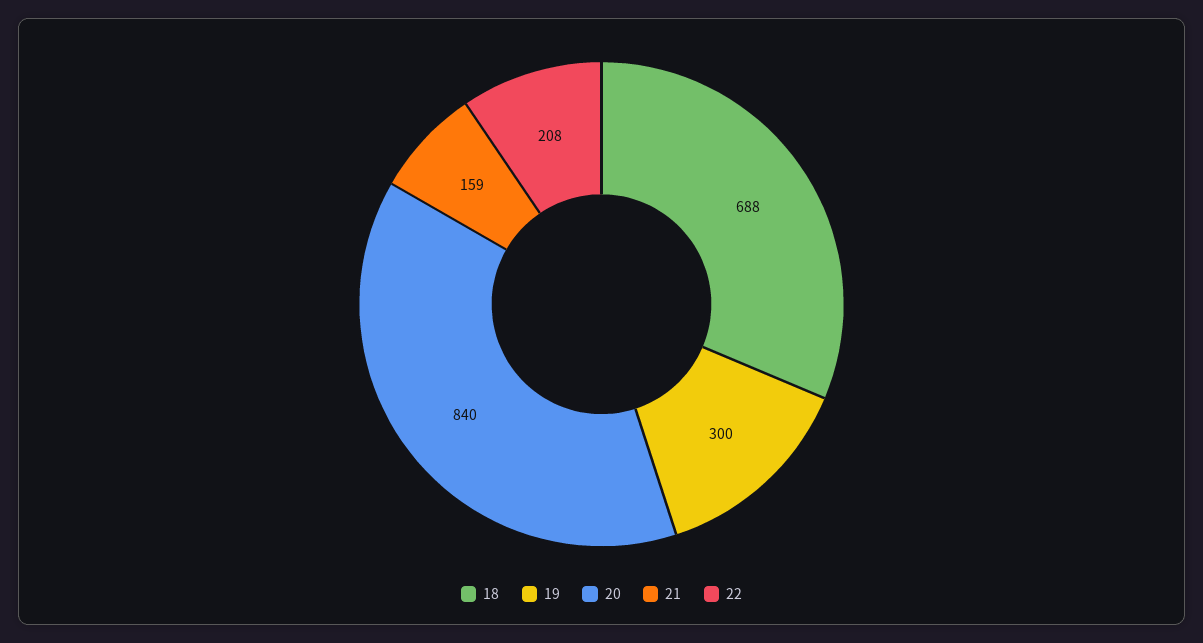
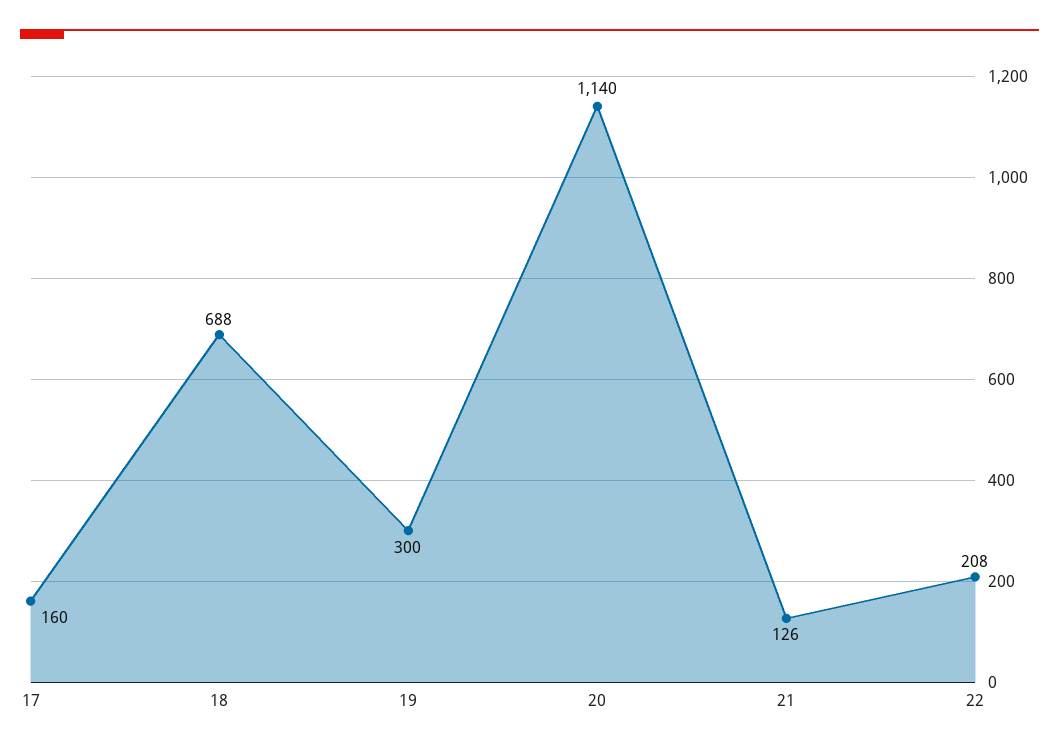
20: 840 -> 1140
21: 159 -> 126
17: none -> 160

